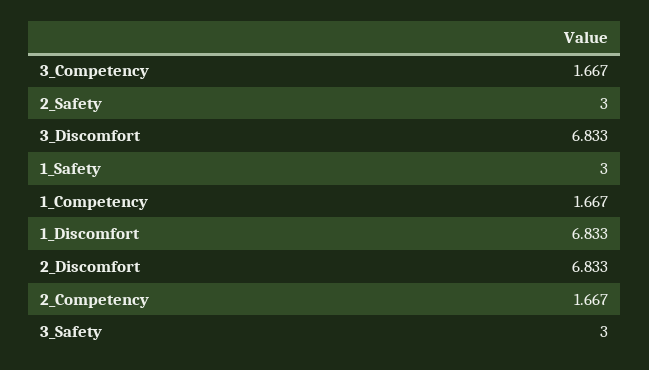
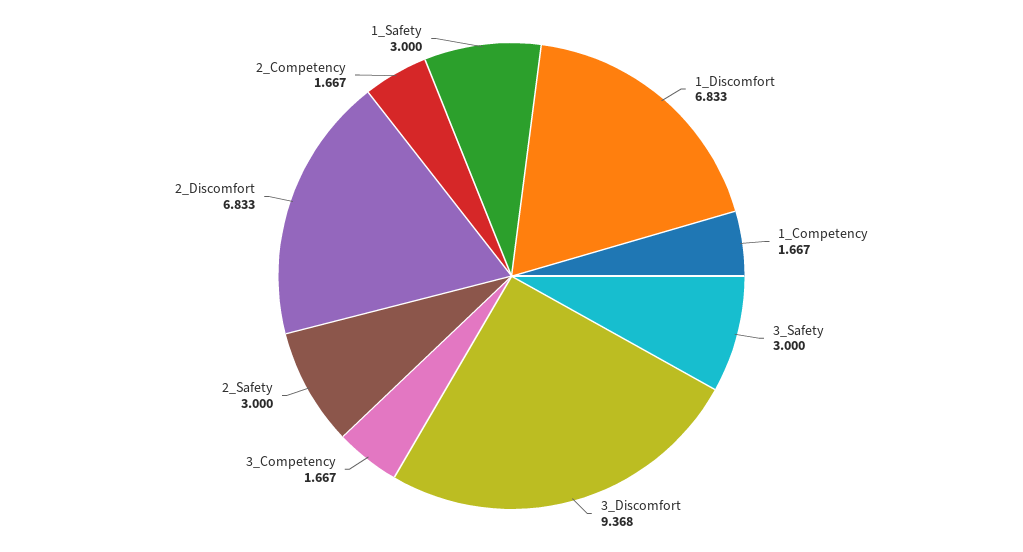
3_Discomfort: 6.833 -> 9.368

